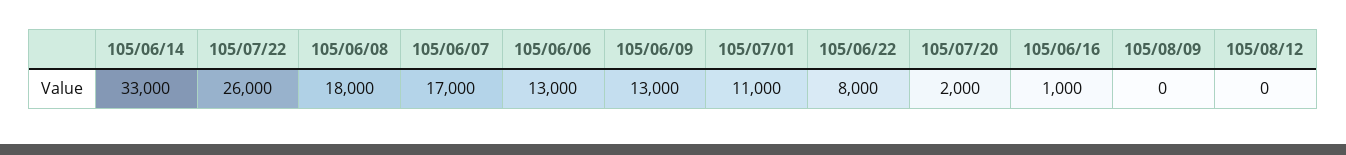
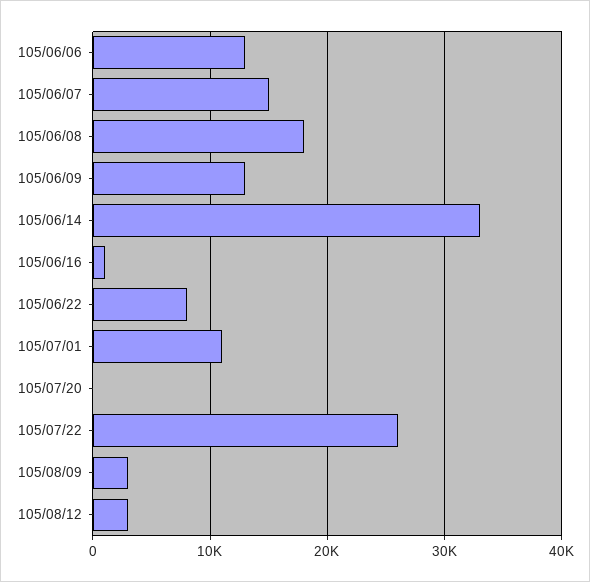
105/06/07: 17000 -> 15000
105/07/20: 2000 -> 0
105/08/09: 0 -> 3000
105/08/12: 0 -> 3000

